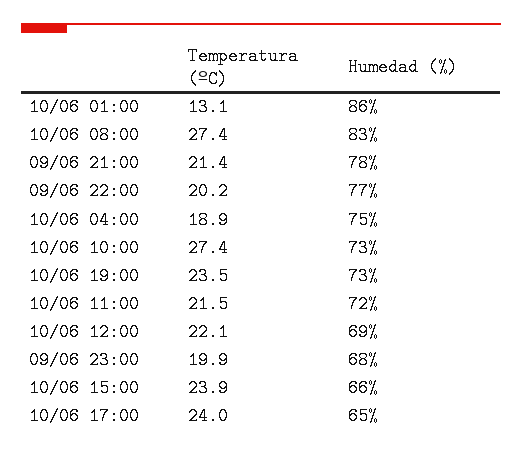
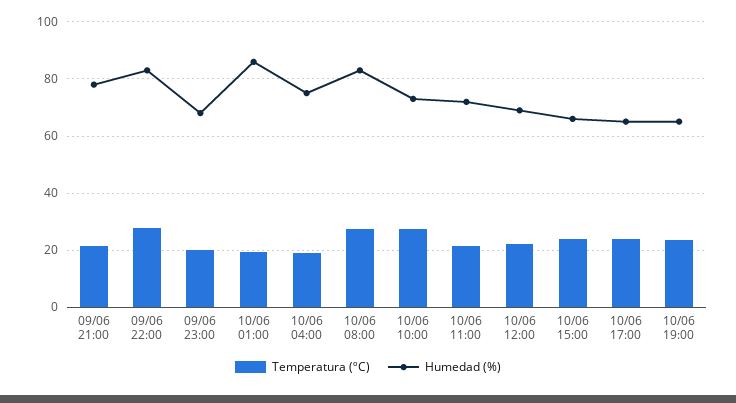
Temperatura (ºC), 10/06 01:00: 13.1 -> 20
Temperatura (ºC), 09/06 22:00: 20.2 -> 27.5
Humedad (%), 09/06 22:00: 77 -> 82.5
Humedad (%), 10/06 19:00: 73 -> 65

